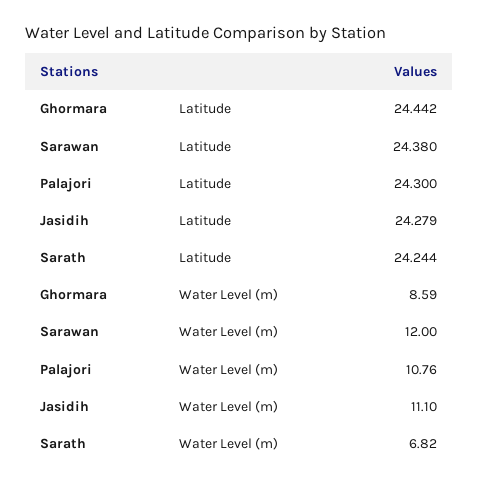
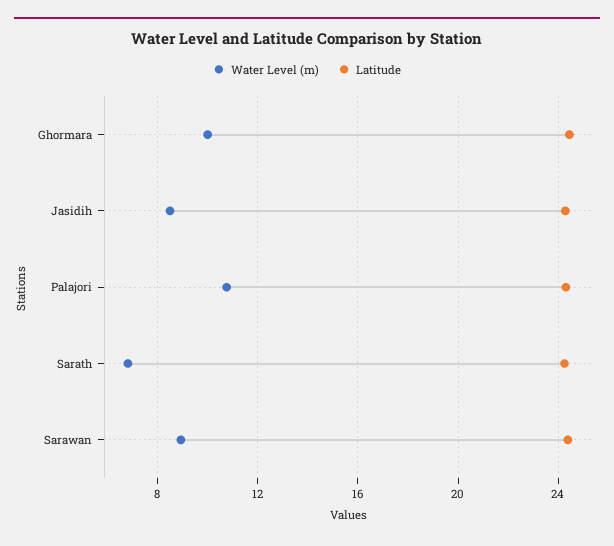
Water Level (m), Ghormara: 8.59 -> 10
Water Level (m), Sarawan: 12 -> 9
Water Level (m), Jasidih: 11.1 -> 8.5

